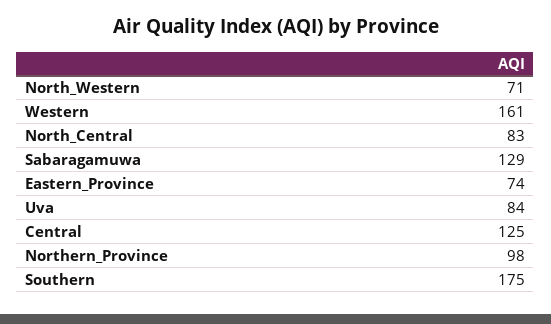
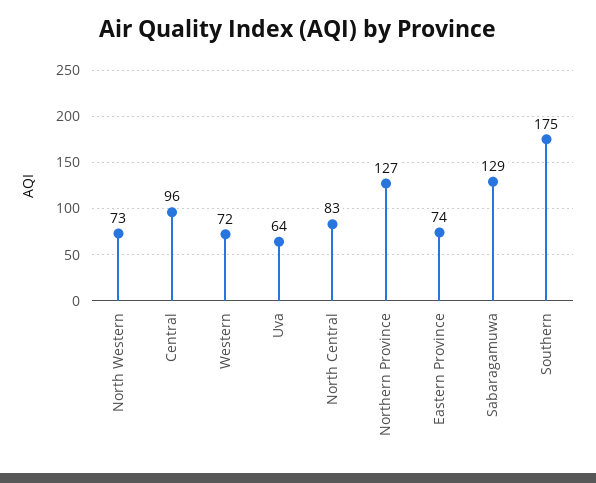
North_Western: 71 -> 73
Western: 161 -> 72
Uva: 84 -> 64
Central: 125 -> 96
Northern_Province: 98 -> 127

